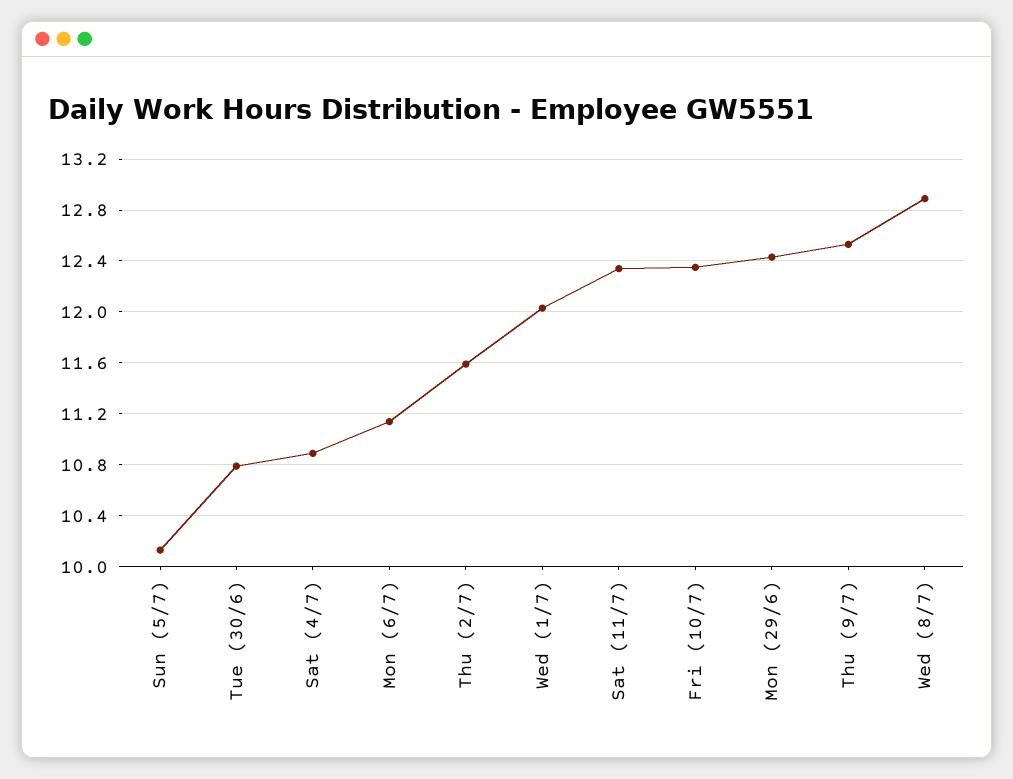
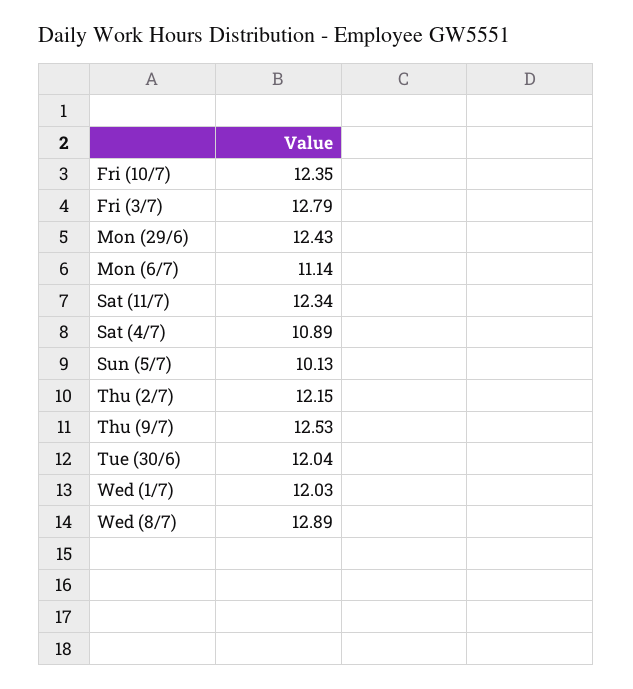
Tue (30/6): 10.8 -> 12.04
Thu (2/7): 11.6 -> 12.15
Fri (3/7): none -> 12.79

